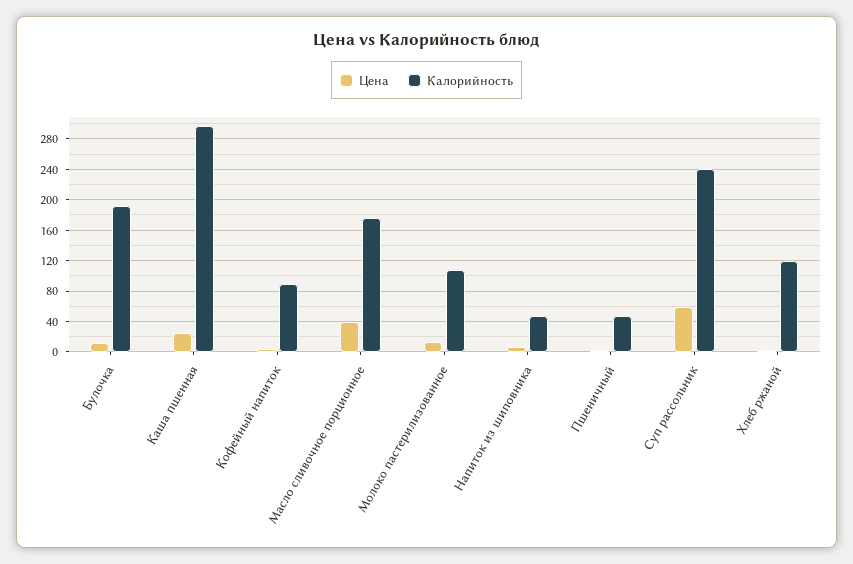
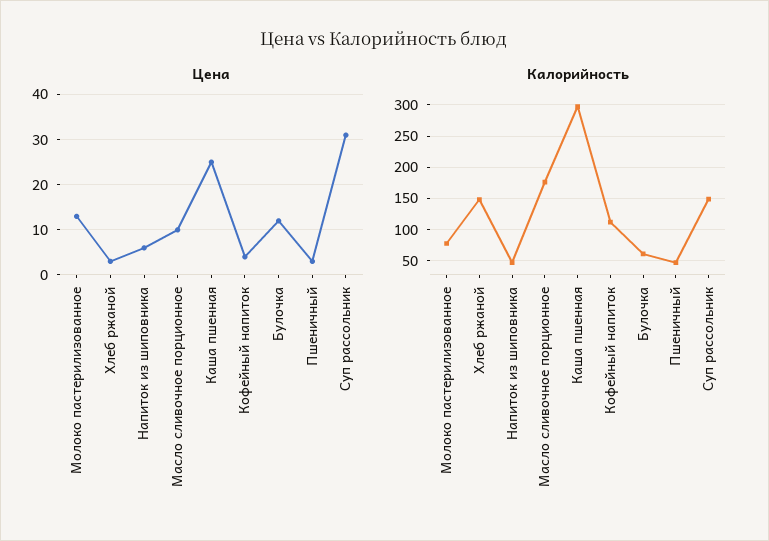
Калорийность, Булочка: 190 -> 60
Калорийность, Кофейный напиток: 90 -> 110
Цена, Масло сливочное порционное: 40 -> 10
Калорийность, Молоко пастерилизованное: 110 -> 80
Цена, Суп рассольник: 60 -> 30
Калорийность, Суп рассольник: 240 -> 150
Калорийность, Хлеб ржаной: 120 -> 150

